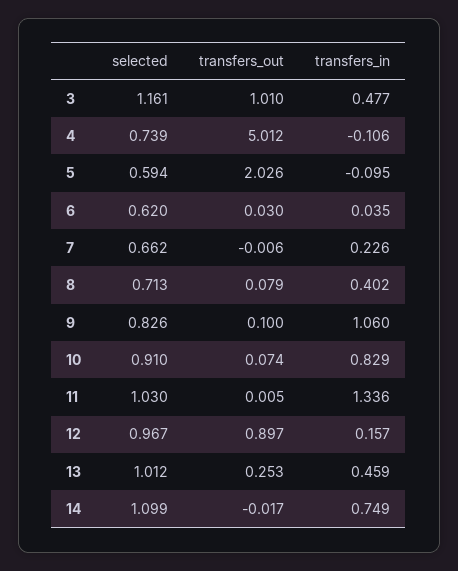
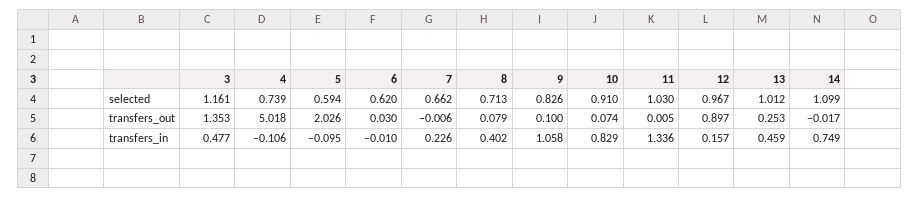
transfers_out, 3: 1.01 -> 1.353
transfers_out, 4: 5.012 -> 5.018
transfers_in, 6: 0.035 -> -0.01
transfers_in, 9: 1.06 -> 1.058

